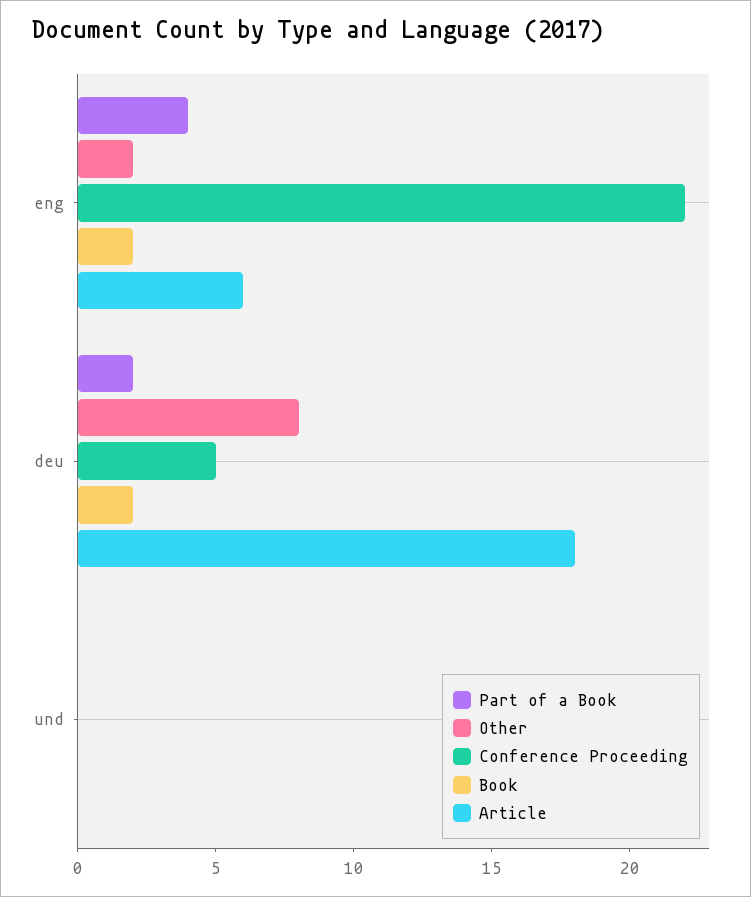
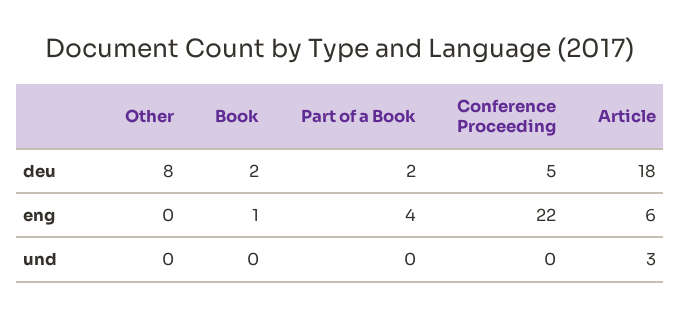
Other, eng: 2 -> 0
Book, eng: 2 -> 1
Article, und: 0 -> 3

